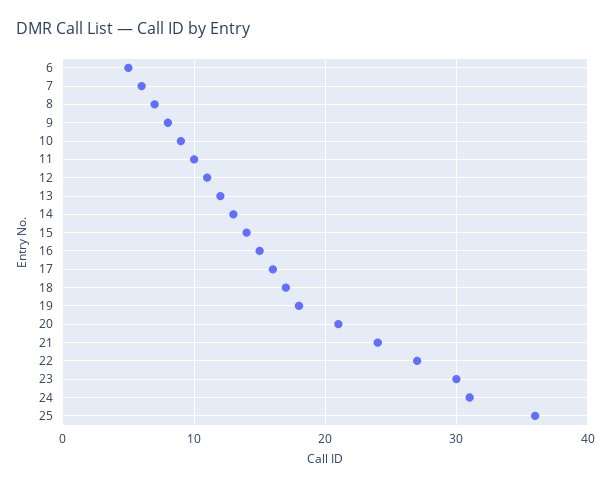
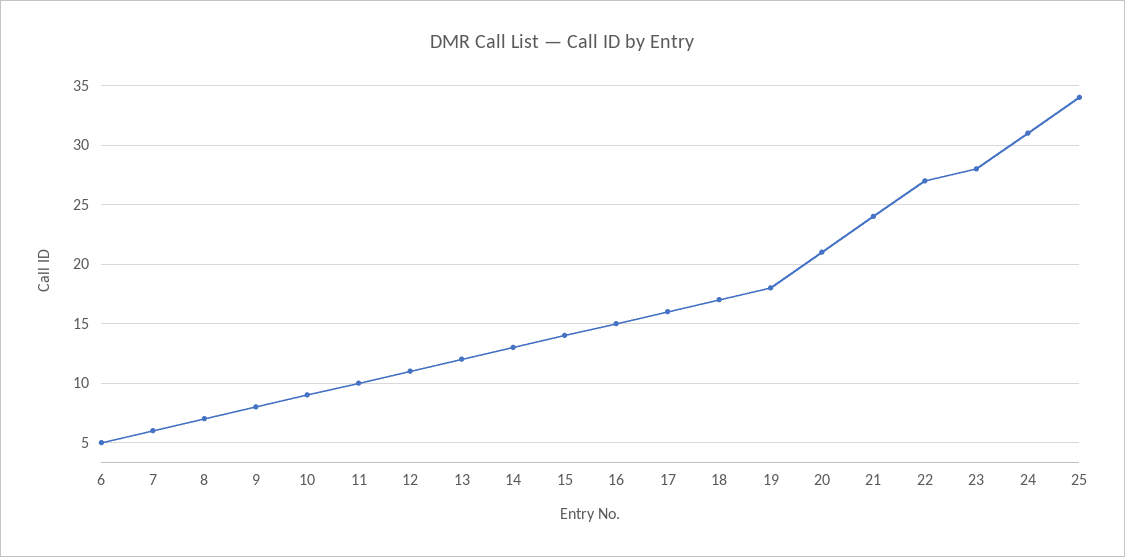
23: 30 -> 28
25: 36 -> 34

